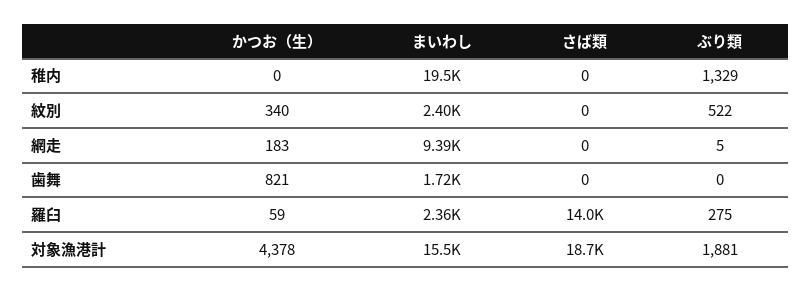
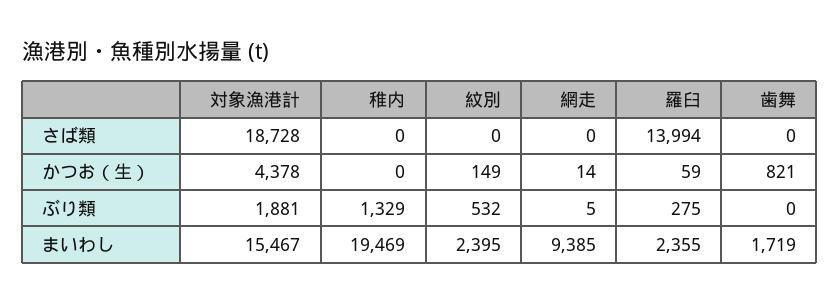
かつお（生）, 紋別: 340 -> 149
ぶり類, 紋別: 522 -> 532
かつお（生）, 網走: 183 -> 14

